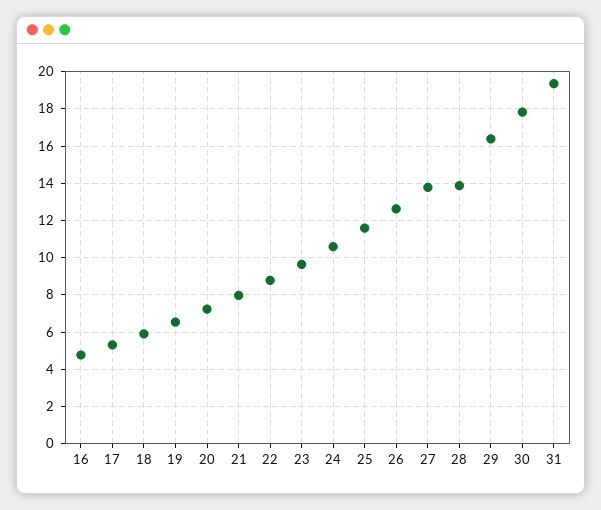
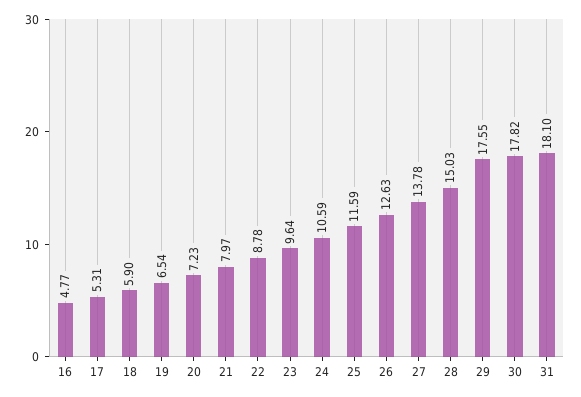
28: 14 -> 15.03
29: 16.5 -> 17.55
31: 19.5 -> 18.1

